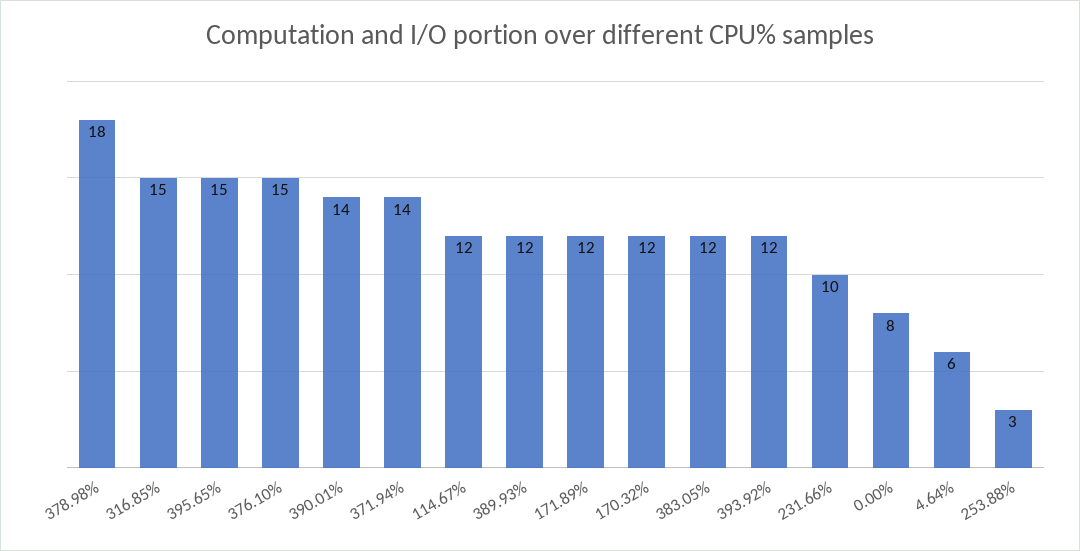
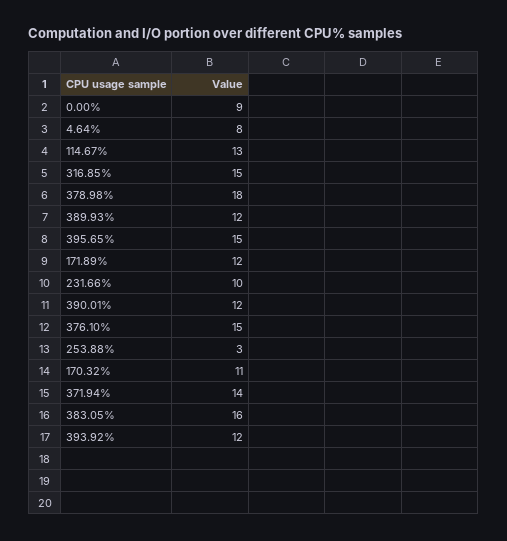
390.01%: 14 -> 12
114.67%: 12 -> 13
170.32%: 12 -> 11
383.05%: 12 -> 16
0.00%: 8 -> 9
4.64%: 6 -> 8

